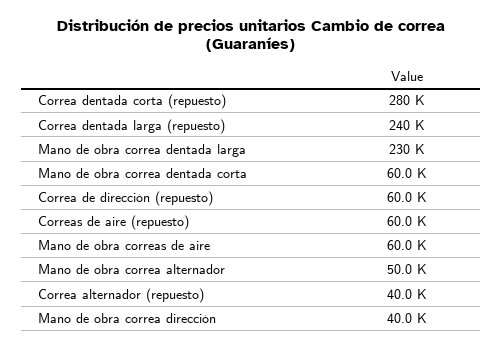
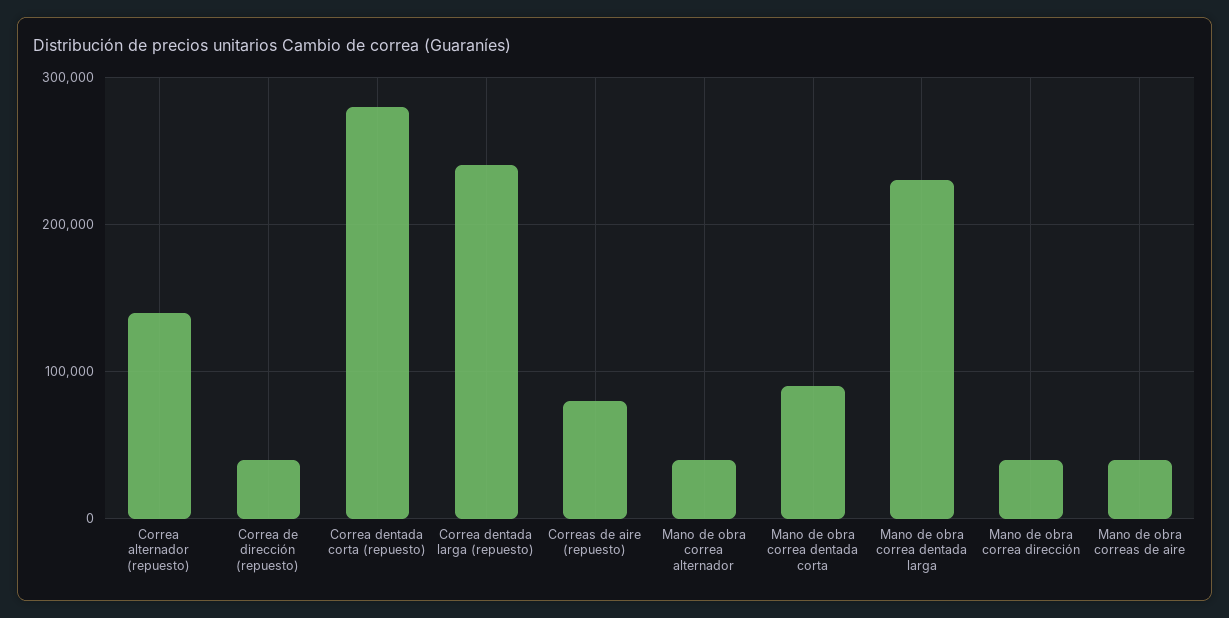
Mano de obra correa dentada corta: 60000 -> 90000
Correa de dirección (repuesto): 60000 -> 40000
Correas de aire (repuesto): 60000 -> 80000
Mano de obra correas de aire: 60000 -> 40000
Mano de obra correa alternador: 50000 -> 40000
Correa alternador (repuesto): 40000 -> 140000

